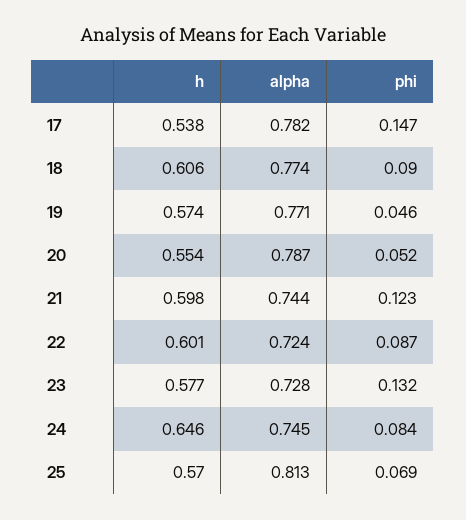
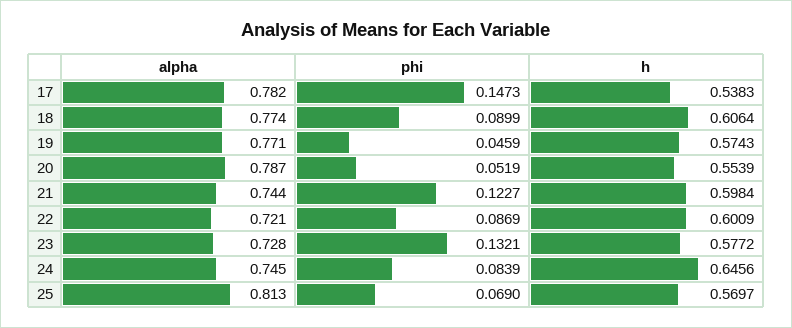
alpha, 22: 0.724 -> 0.721

